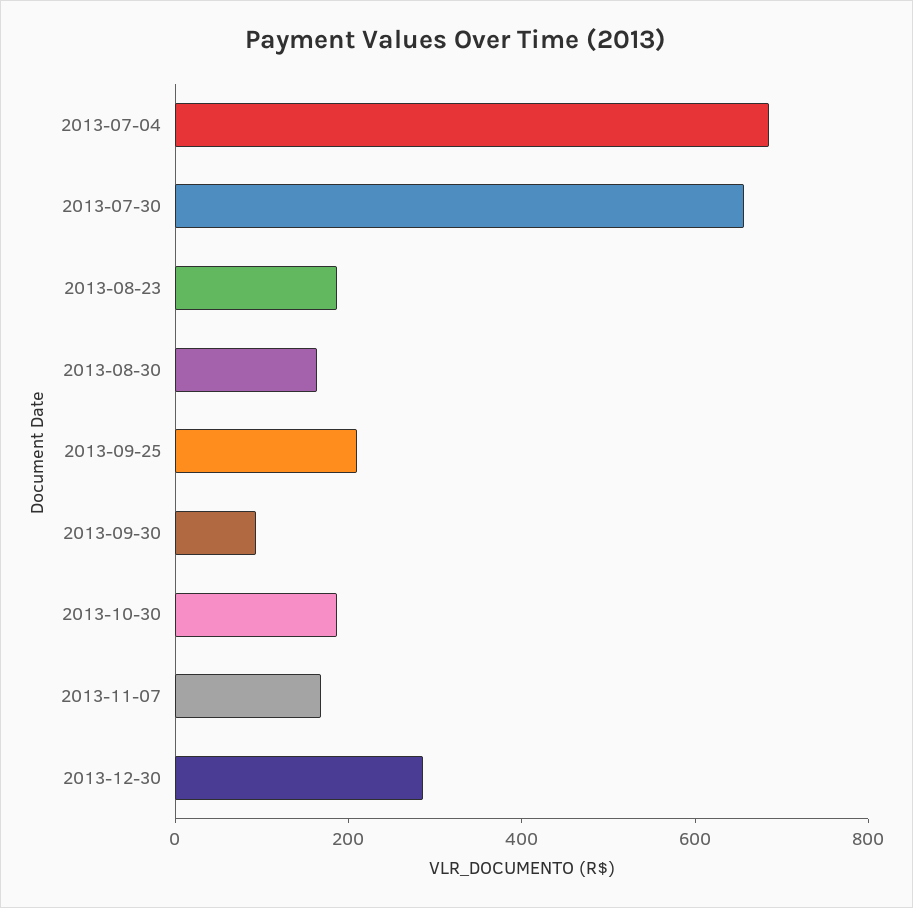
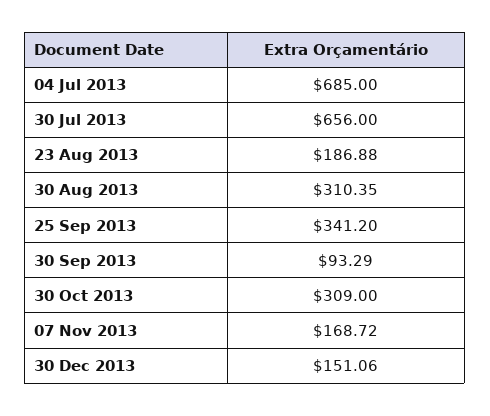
2013-08-30: 150 -> 310.35
2013-09-25: 200 -> 341.2
2013-10-30: 200 -> 309
2013-12-30: 300 -> 151.06

